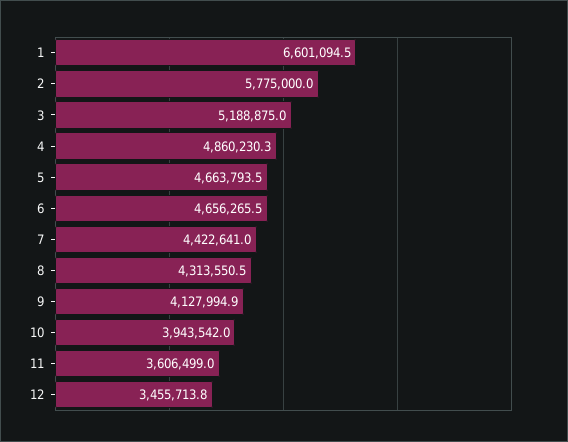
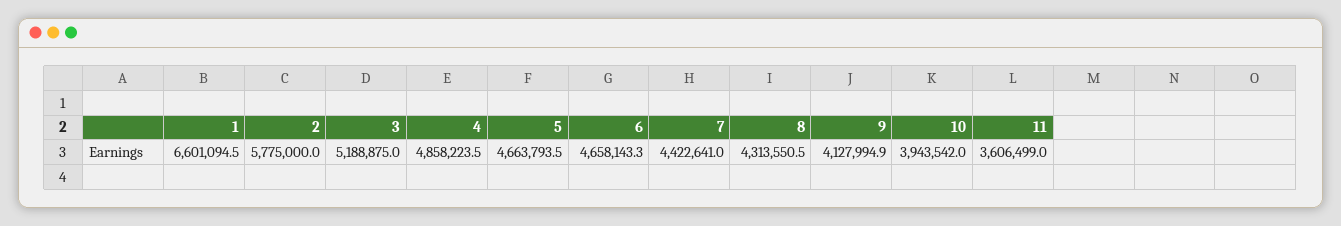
4: 4860230.3 -> 4858223.5
6: 4656265.5 -> 4658143.3
12: 3455713.8 -> none

